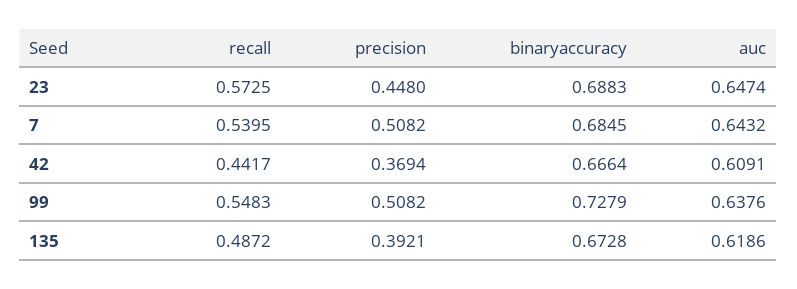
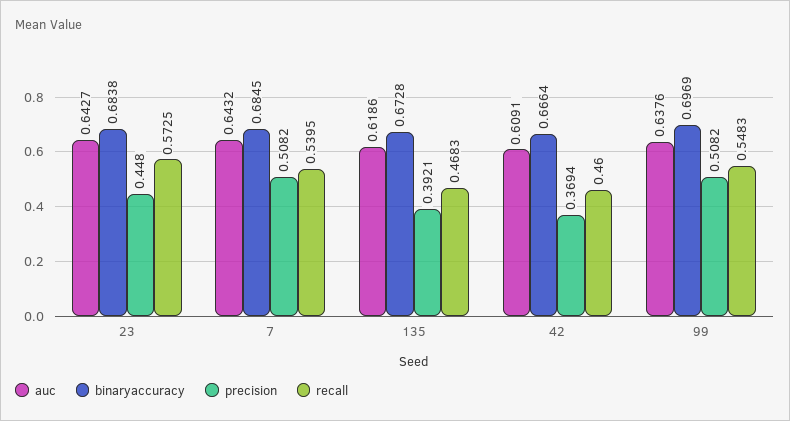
binaryaccuracy, 23: 0.6883 -> 0.6838
auc, 23: 0.6474 -> 0.6427
recall, 42: 0.4417 -> 0.46
binaryaccuracy, 99: 0.7279 -> 0.6969
recall, 135: 0.4872 -> 0.4683

